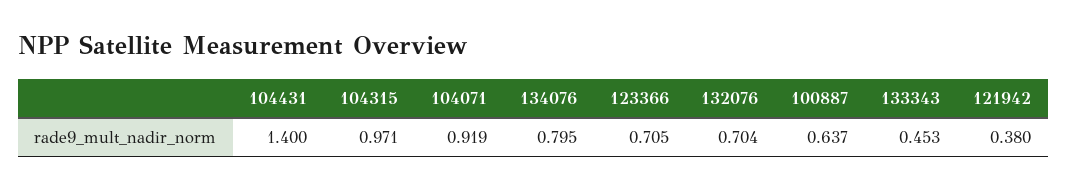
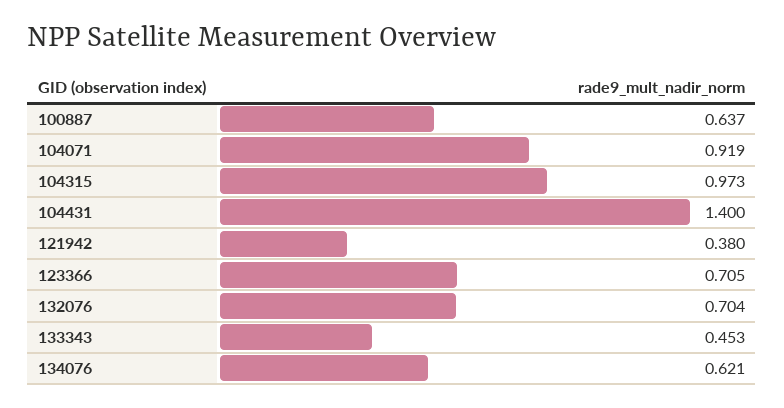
104315: 0.971 -> 0.973
134076: 0.795 -> 0.621

